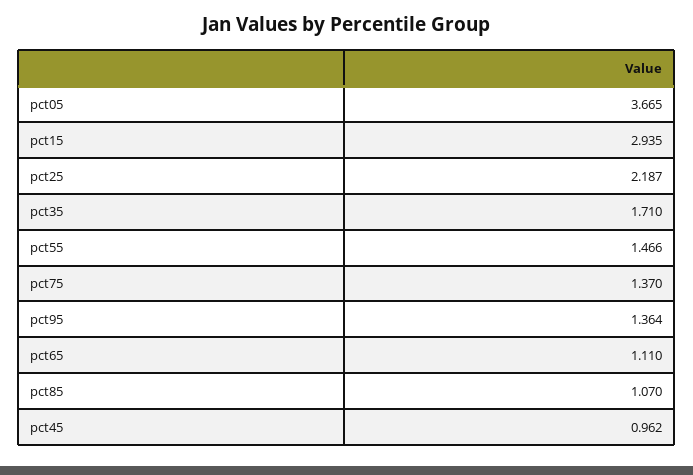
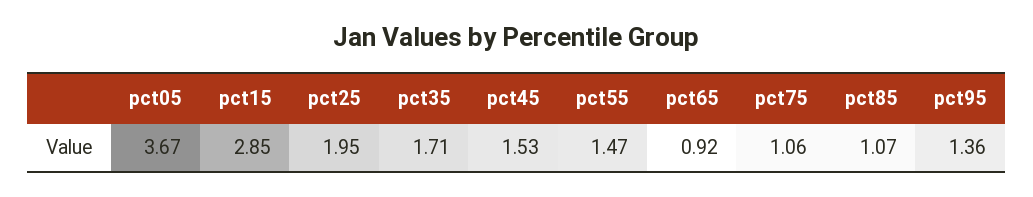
pct15: 2.935 -> 2.85
pct25: 2.187 -> 1.95
pct75: 1.37 -> 1.06
pct65: 1.11 -> 0.92
pct45: 0.962 -> 1.53

